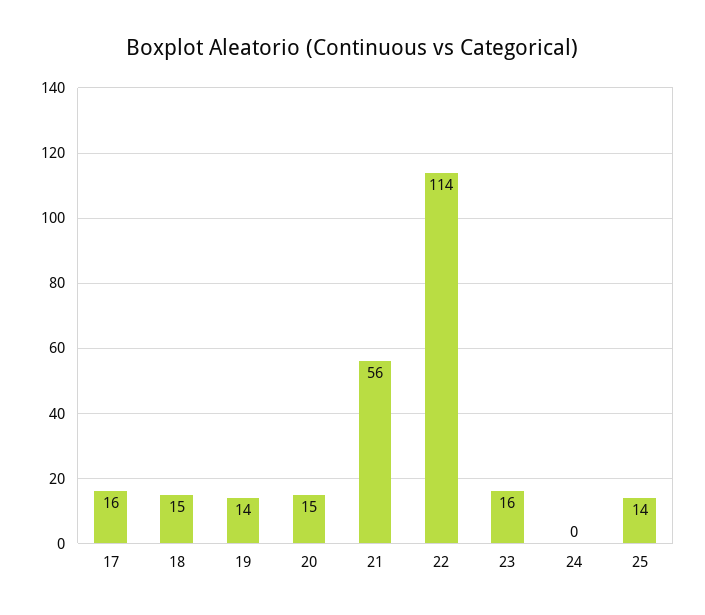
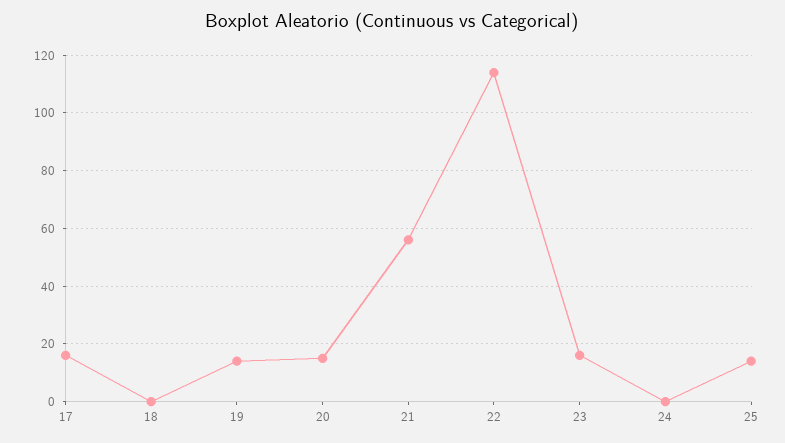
18: 15 -> 0

